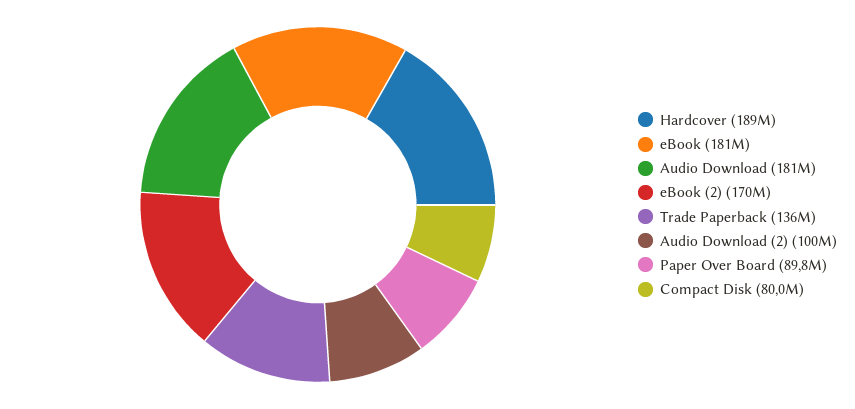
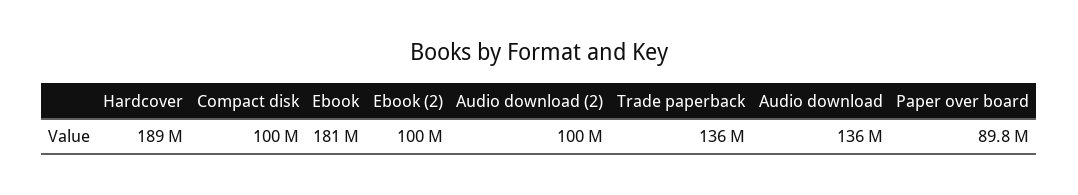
Audio Download: 181000000 -> 136000000
eBook (2): 170000000 -> 100000000
Compact Disk: 80000000 -> 100000000

